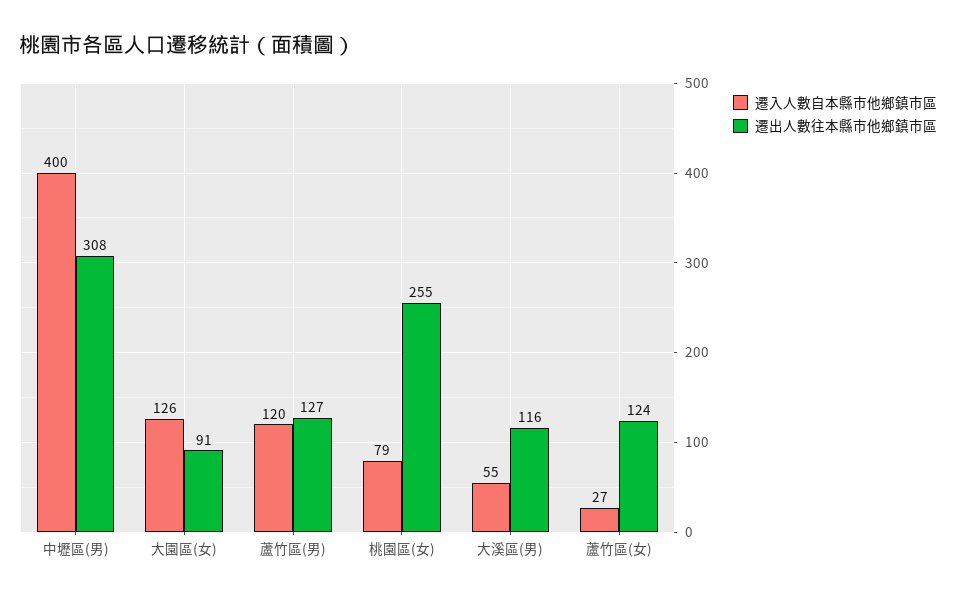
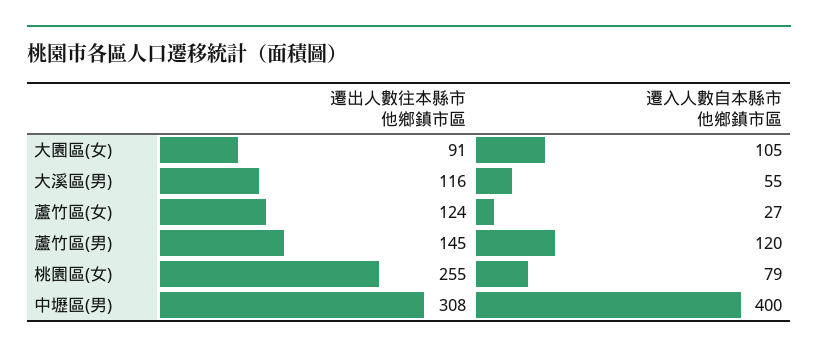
遷入人數自本縣市他鄉鎮市區, 大園區(女): 126 -> 105
遷出人數往本縣市他鄉鎮市區, 蘆竹區(男): 127 -> 145

